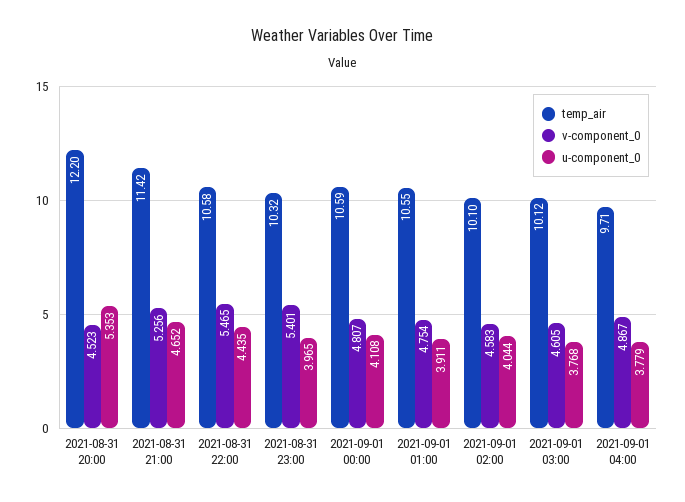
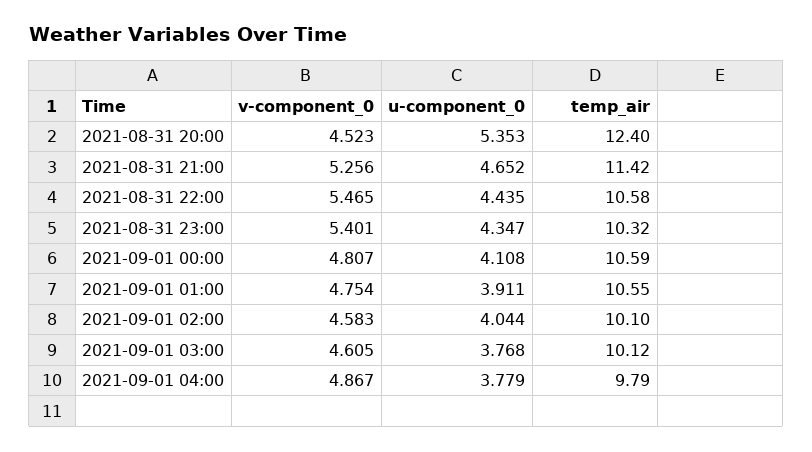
temp_air, 2021-08-31 20:00: 12.2 -> 12.4
u-component_0, 2021-08-31 23:00: 3.965 -> 4.347
temp_air, 2021-09-01 04:00: 9.71 -> 9.79

